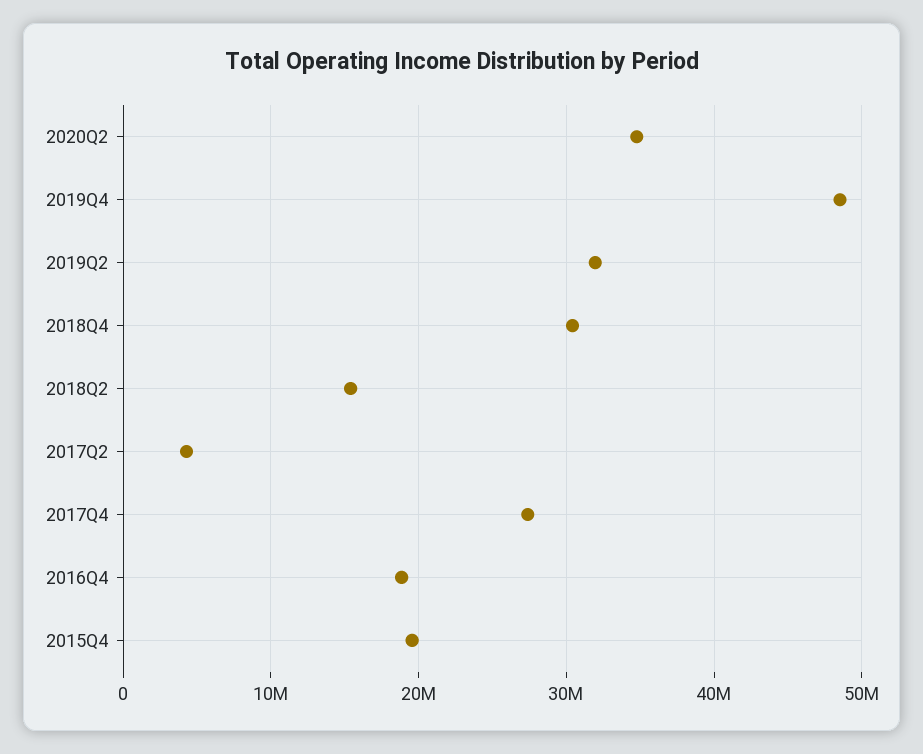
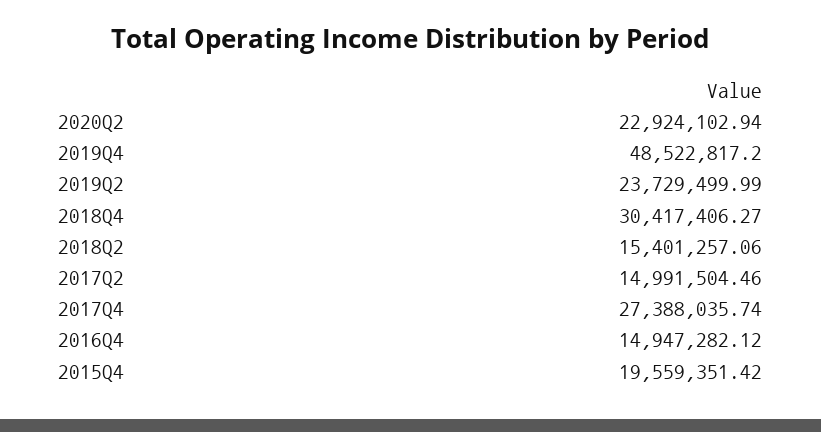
2020Q2: 35000000 -> 22924102.94
2019Q2: 32000000 -> 23729499.99
2017Q2: 4000000 -> 14991504.46
2016Q4: 19000000 -> 14947282.12

